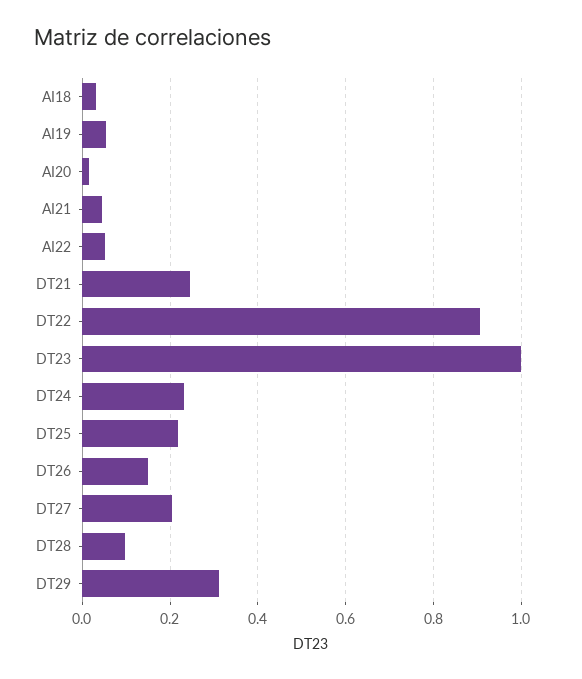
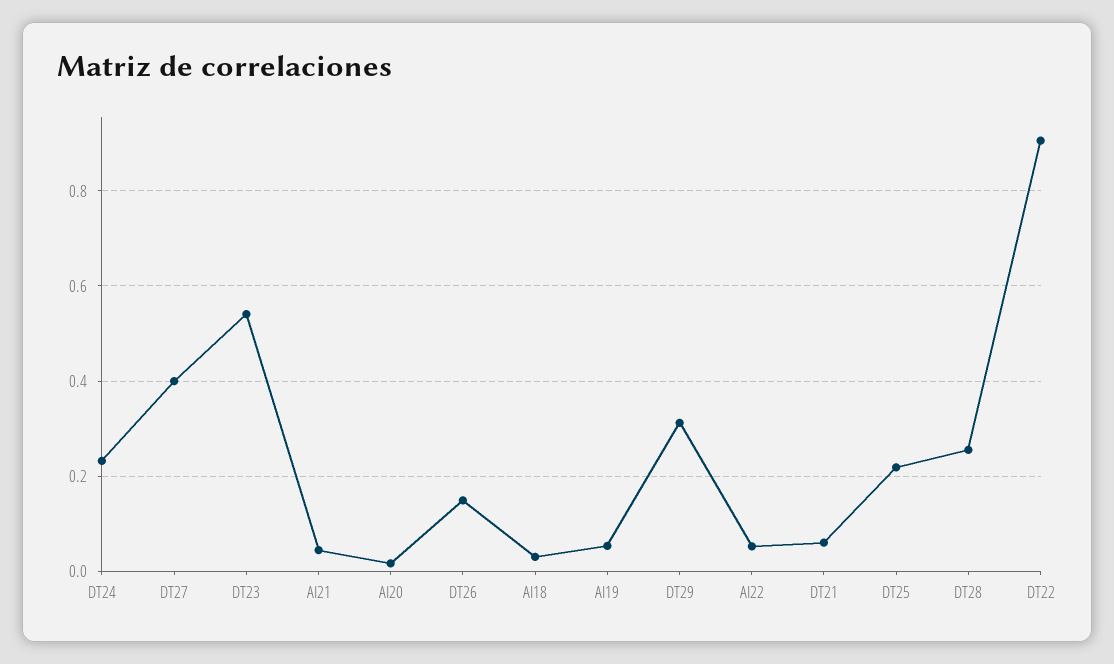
DT21: 0.24 -> 0.06
DT23: 1 -> 0.54
DT27: 0.2 -> 0.4
DT28: 0.1 -> 0.26

